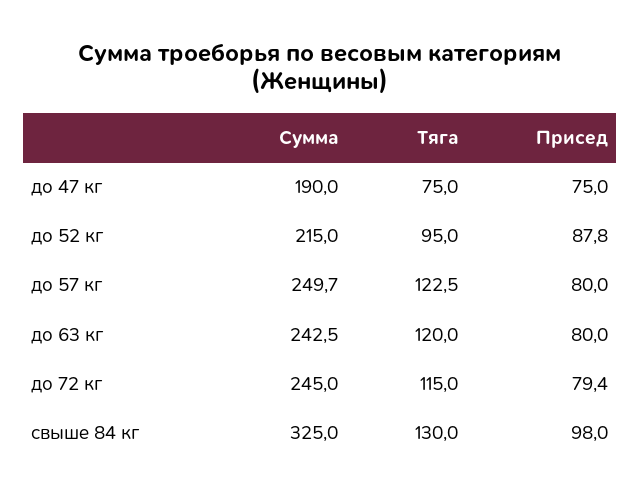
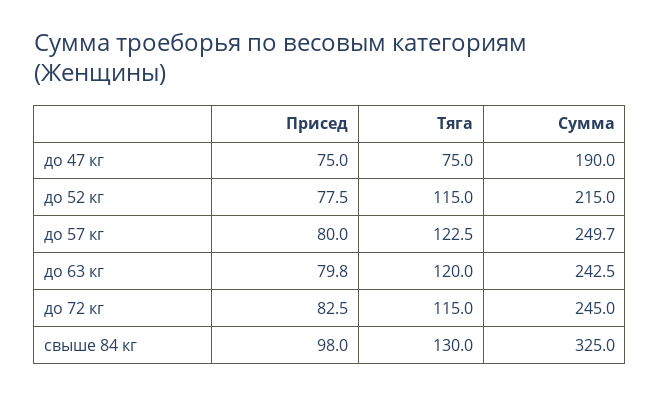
Тяга, до 52 кг: 95 -> 115
Присед, до 52 кг: 87.8 -> 77.5
Присед, до 63 кг: 80 -> 79.8
Присед, до 72 кг: 79.4 -> 82.5

